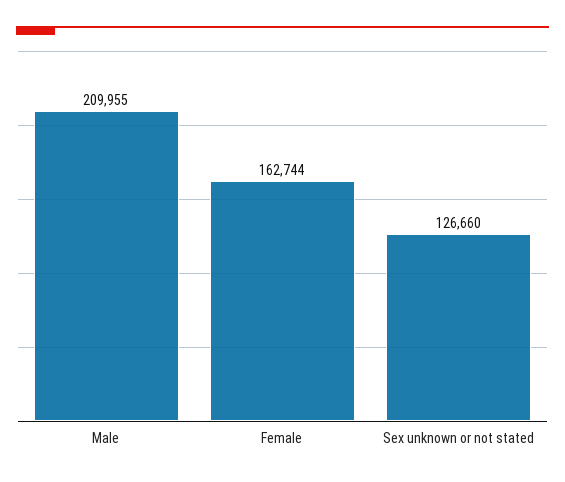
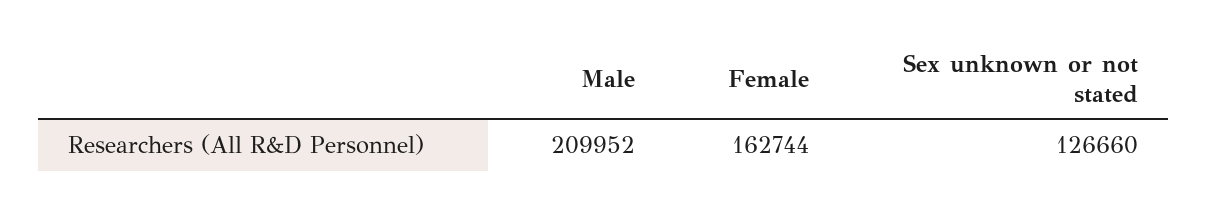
Male: 209955 -> 209952

